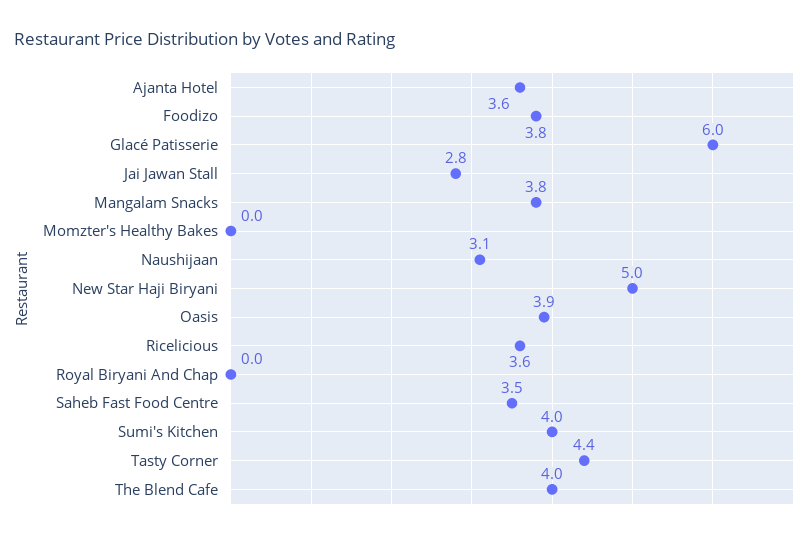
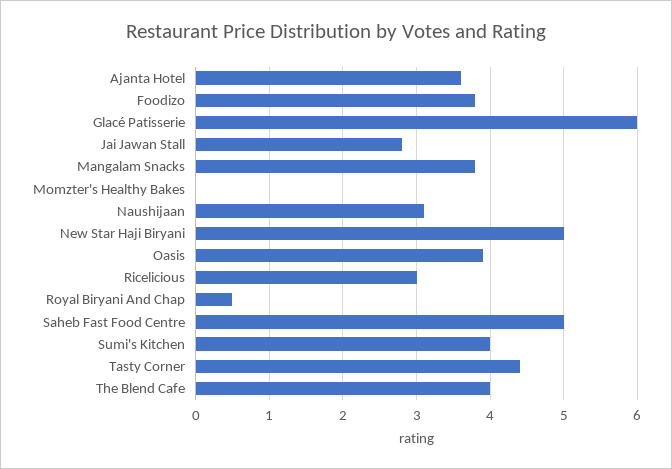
Ricelicious: 3.6 -> 3
Royal Biryani And Chap: 0 -> 0.5
Saheb Fast Food Centre: 3.5 -> 5

